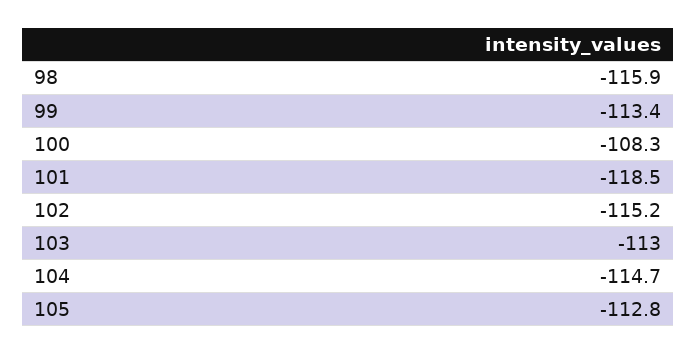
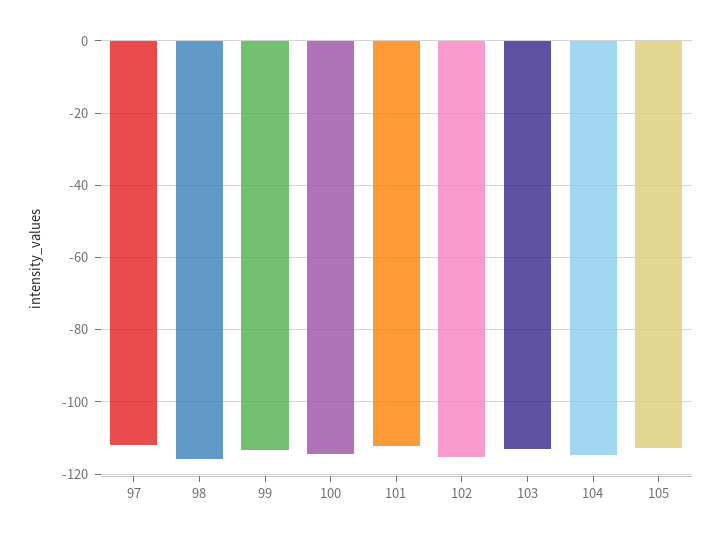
100: -108.3 -> -114
101: -118.5 -> -112
97: none -> -112

